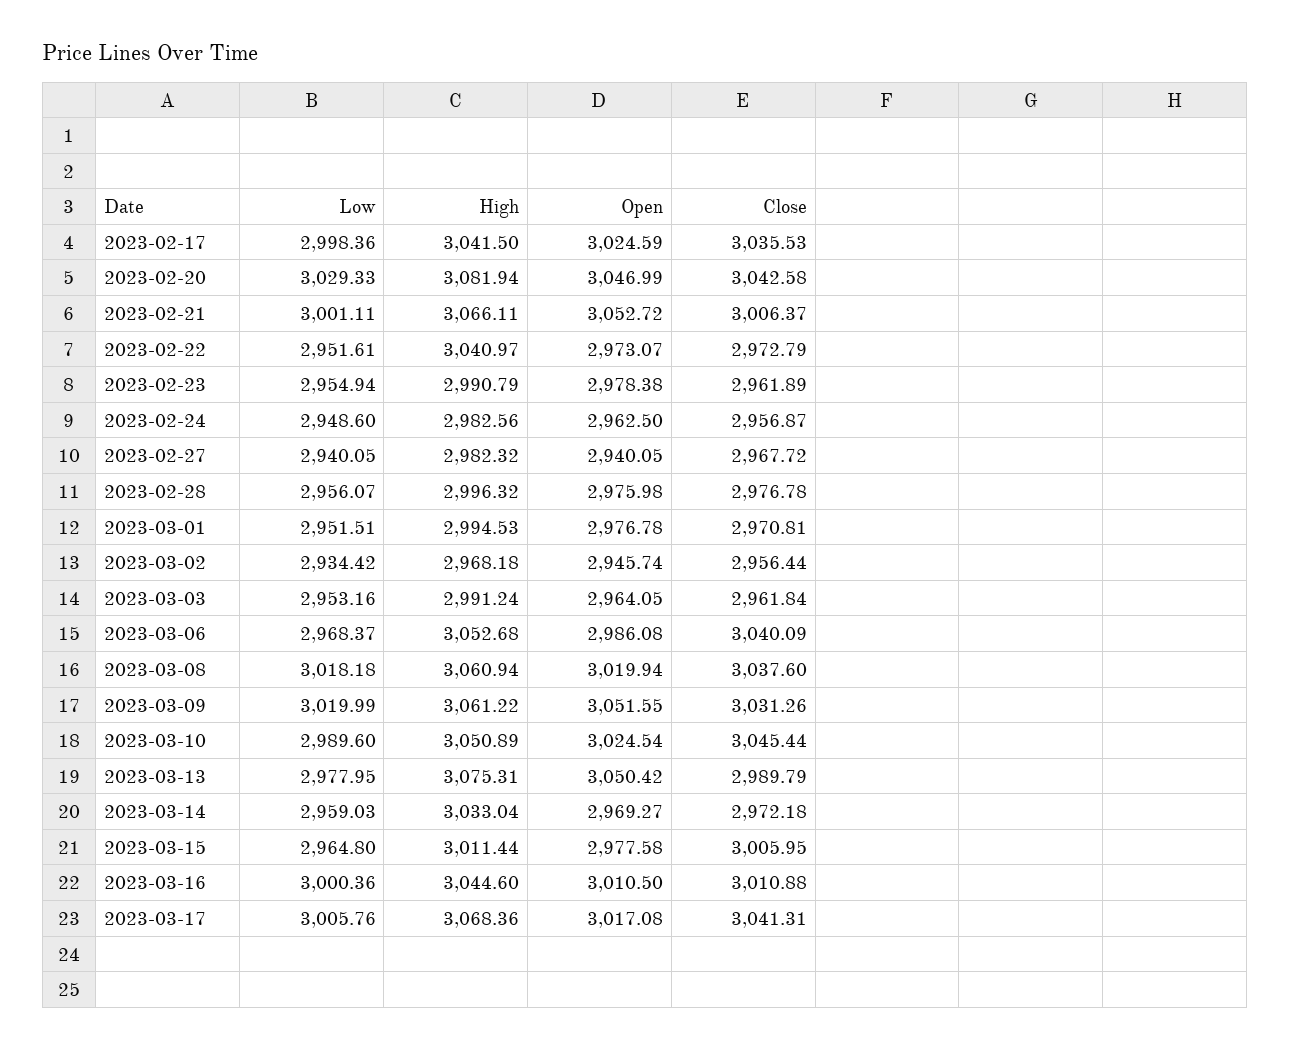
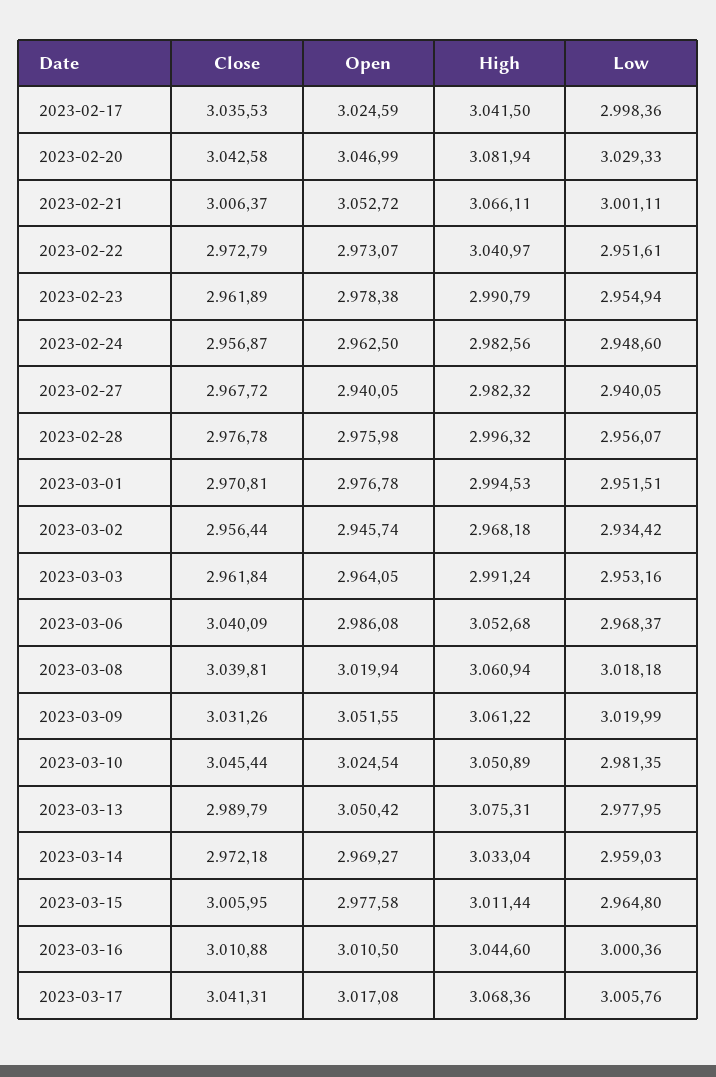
Close, 2023-03-08: 3037.6 -> 3039.81
Low, 2023-03-10: 2989.6 -> 2981.35

